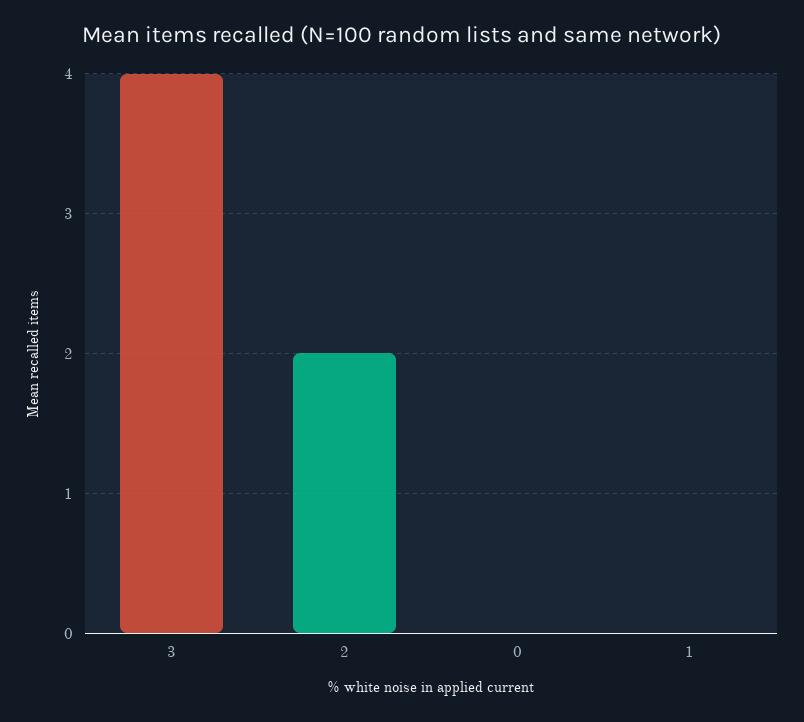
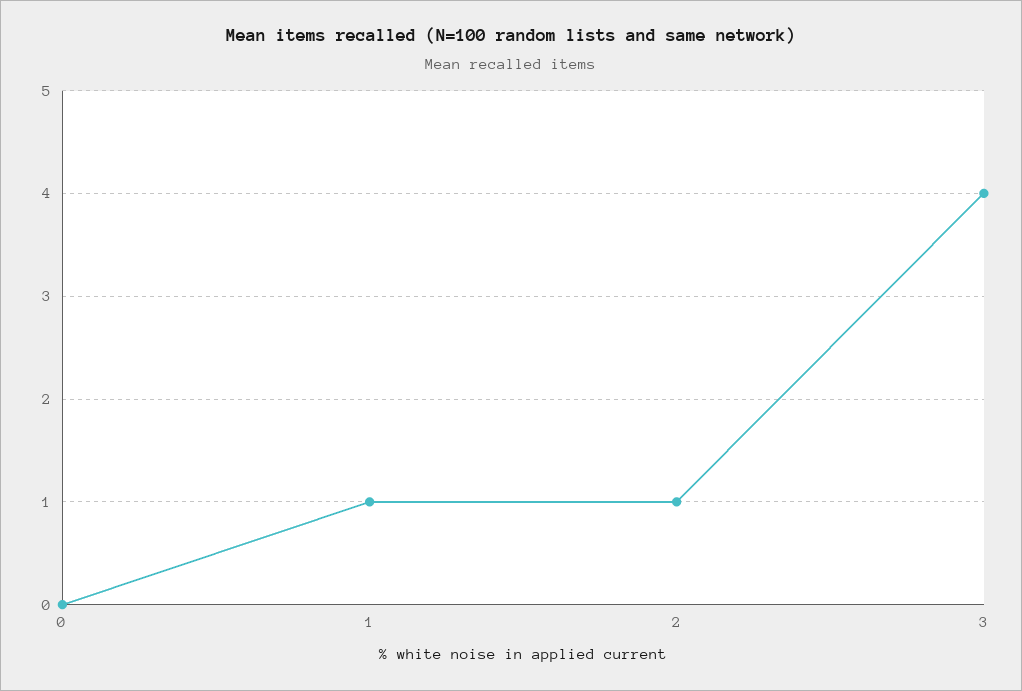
2: 2 -> 1
1: 0 -> 1

